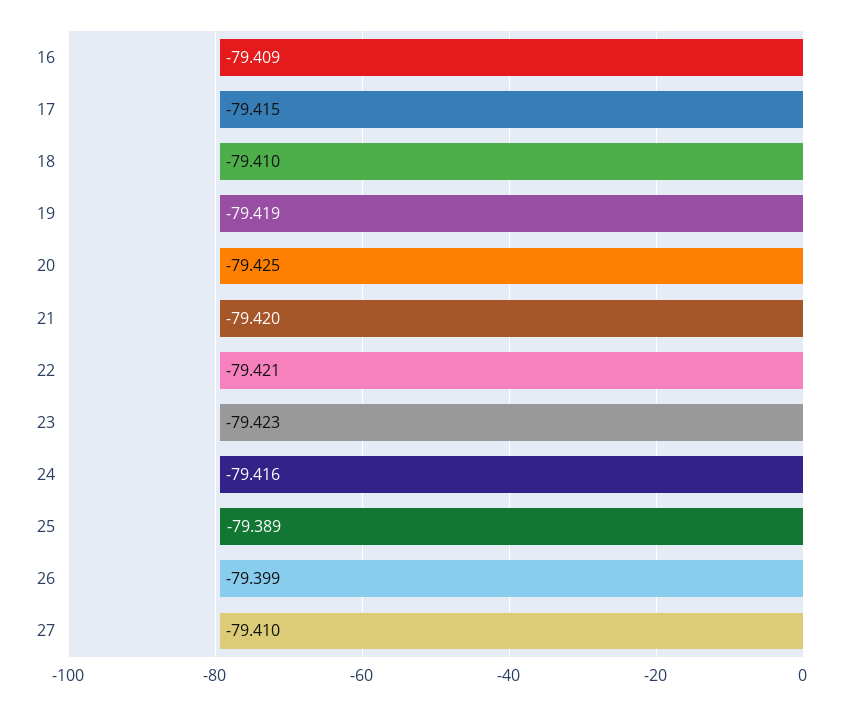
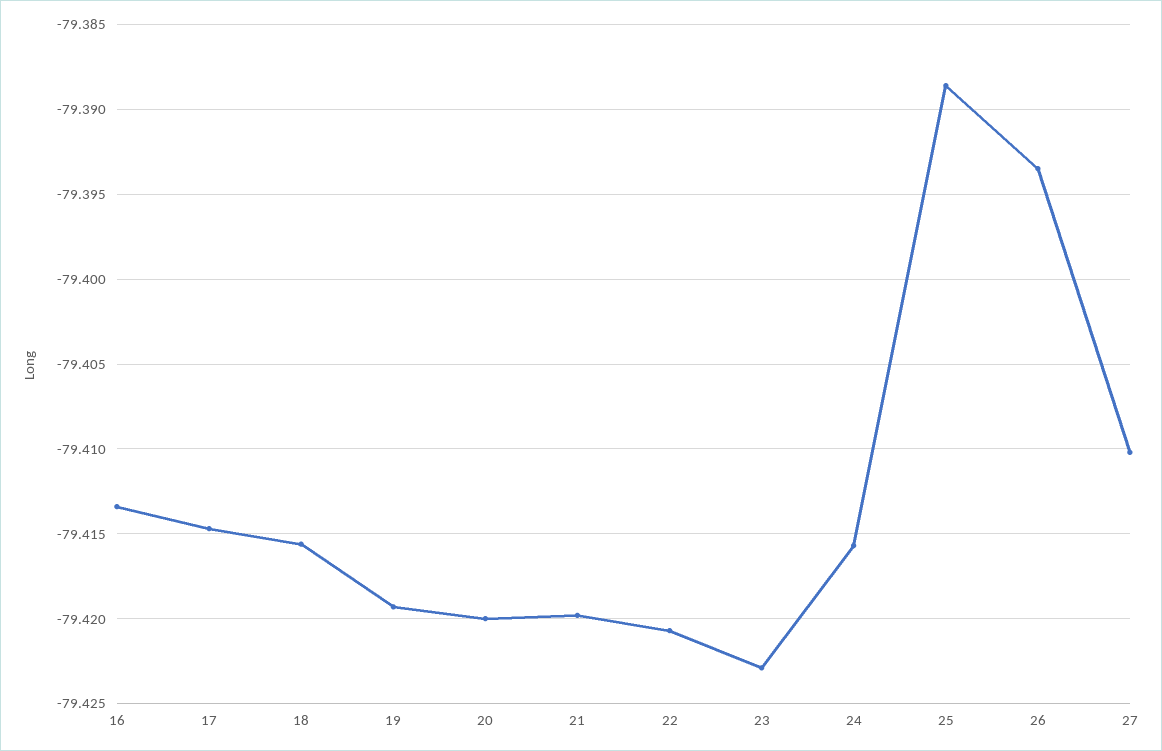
16: -79.409 -> -79.4135
18: -79.41 -> -79.4155
20: -79.425 -> -79.42
26: -79.399 -> -79.3935

